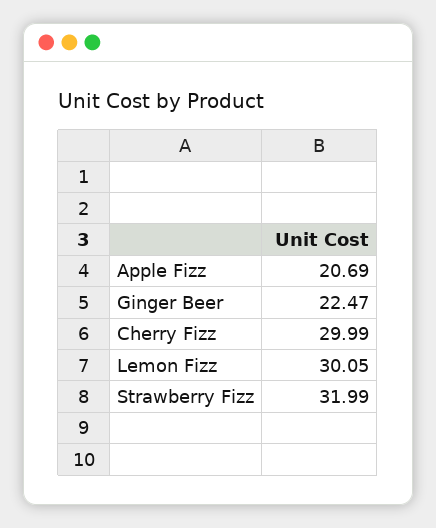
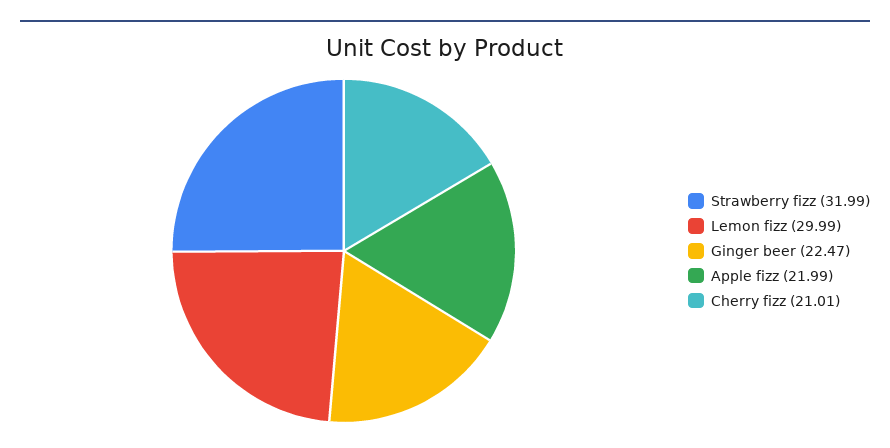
Apple Fizz: 20.69 -> 21.99
Cherry Fizz: 29.99 -> 21.01
Lemon Fizz: 30.05 -> 29.99

